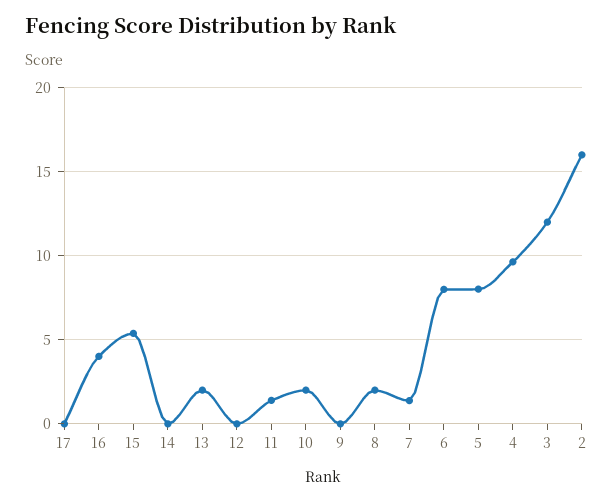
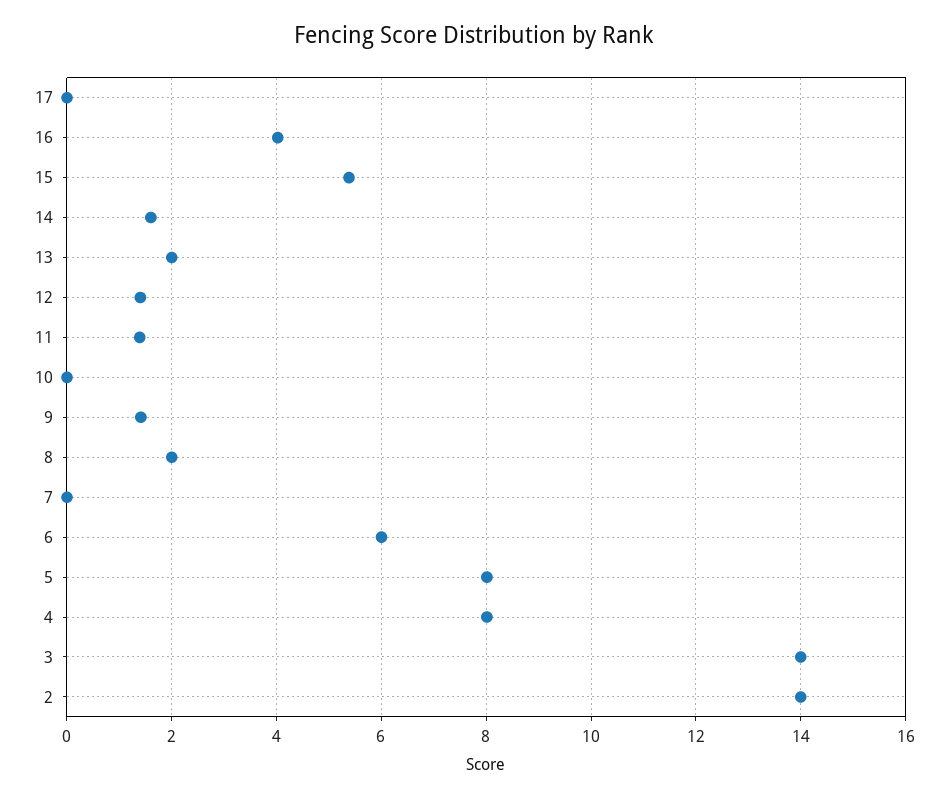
14: 0 -> 1.6
12: 0 -> 1.4
10: 2 -> 0
9: 0 -> 1.4
7: 1.5 -> 0
6: 8 -> 6
4: 9.5 -> 8
3: 12 -> 14
2: 16 -> 14

